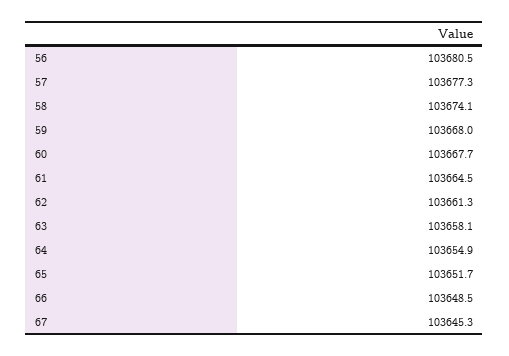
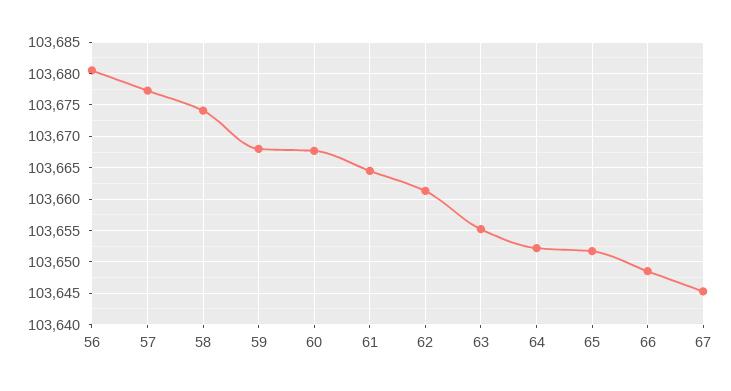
63: 103658.1 -> 103655
64: 103654.9 -> 103652

